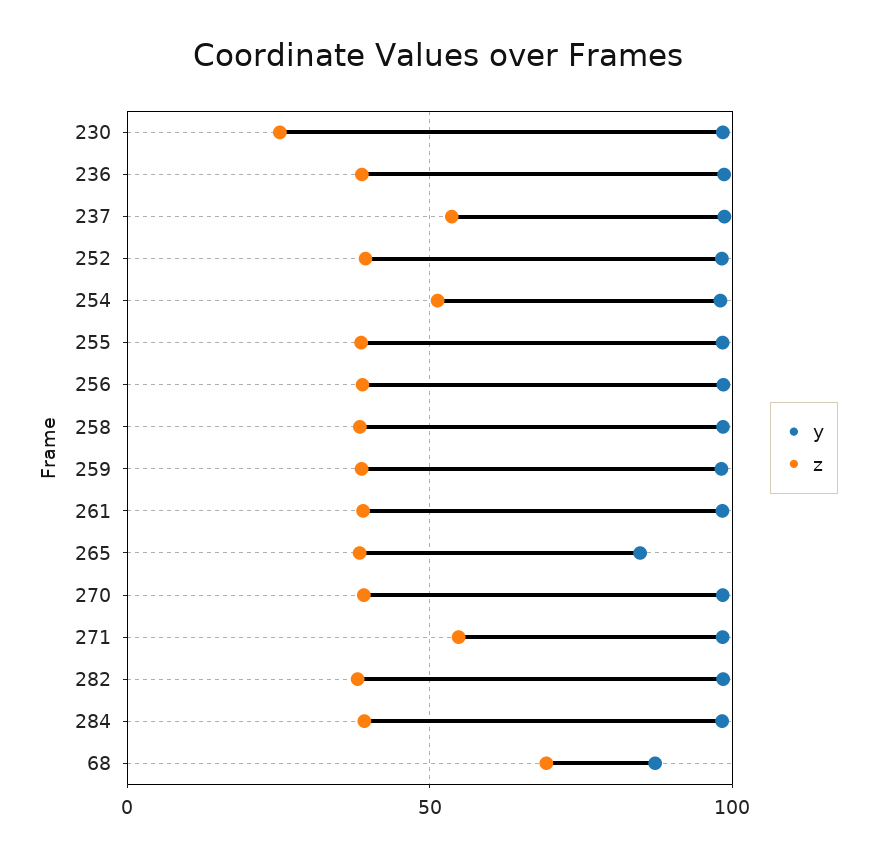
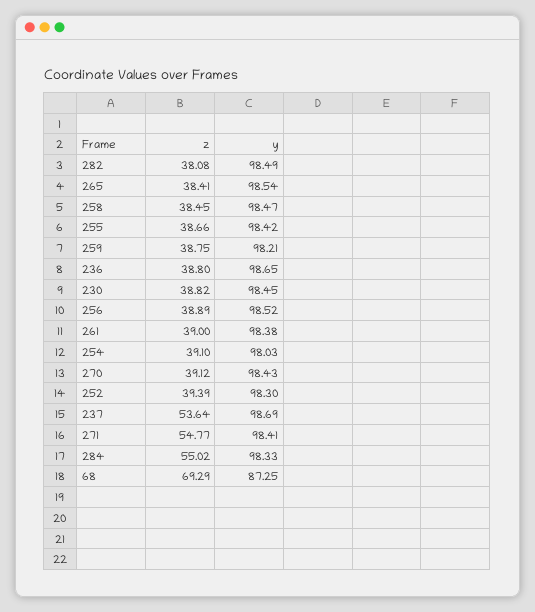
z, 230: 25 -> 38.82
z, 254: 50 -> 39.1
y, 265: 85 -> 98.54
z, 284: 40 -> 55.02

